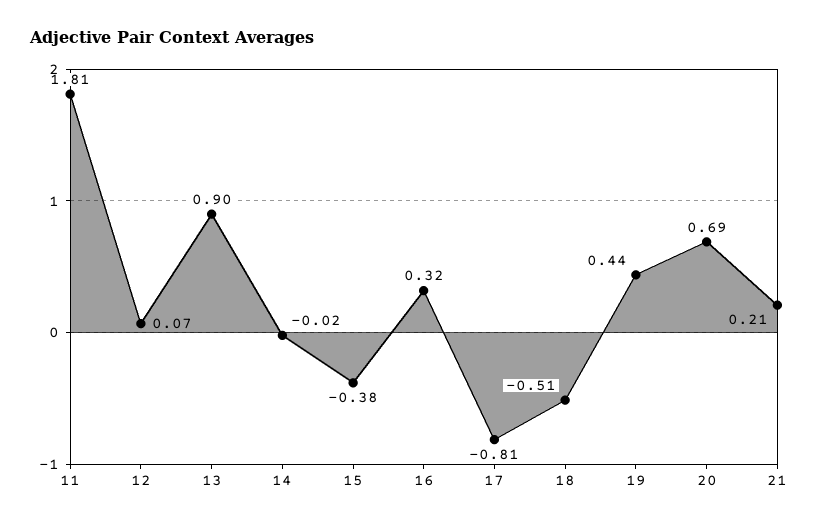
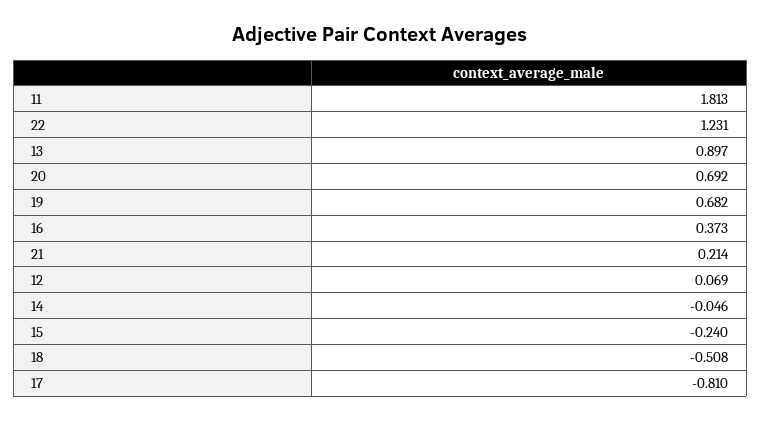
14: -0.02 -> -0.046
15: -0.38 -> -0.24
16: 0.32 -> 0.373
19: 0.44 -> 0.682
22: none -> 1.231

